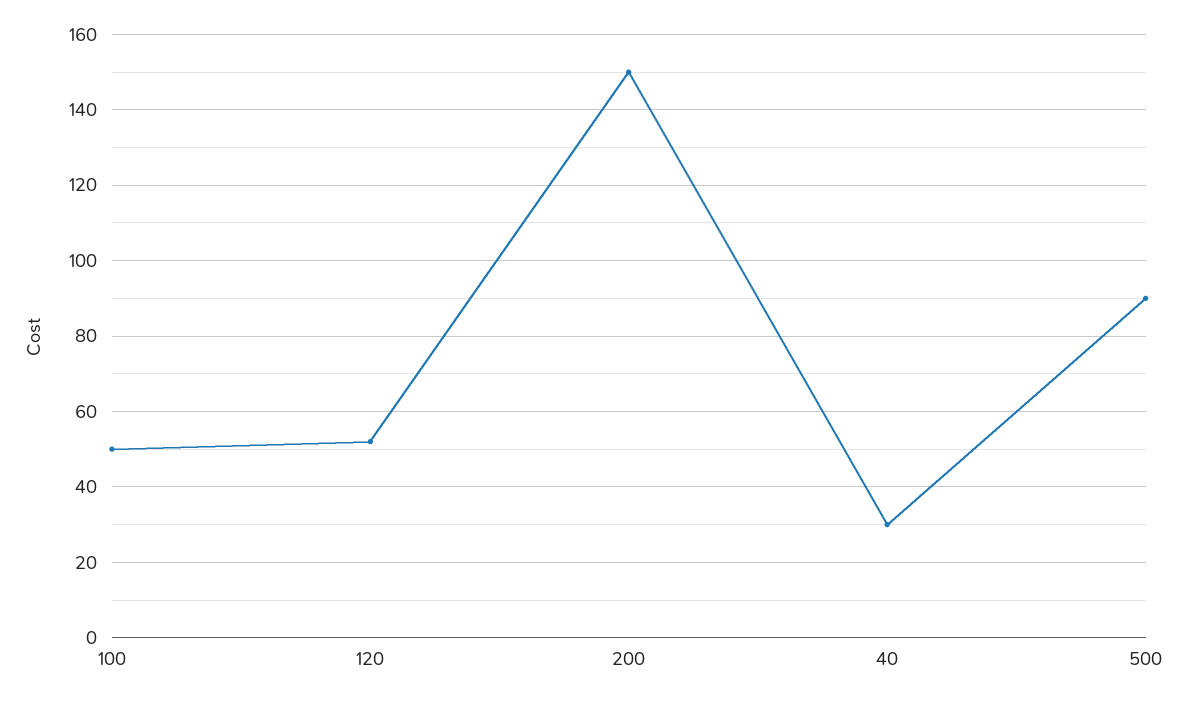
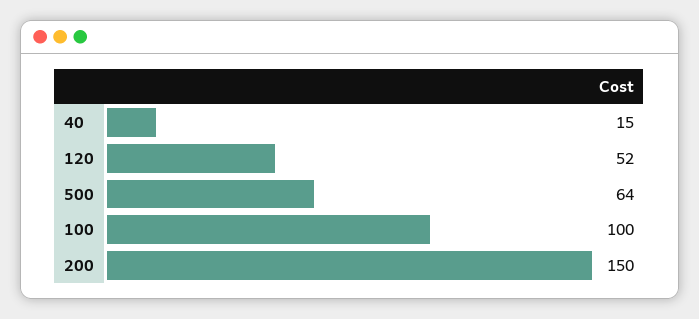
100: 50 -> 100
40: 30 -> 15
500: 90 -> 64

